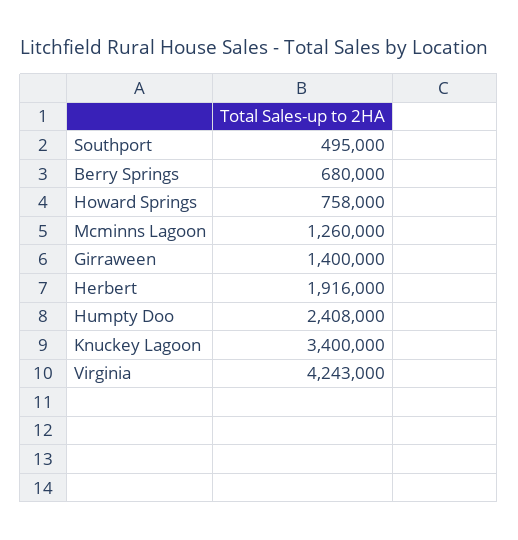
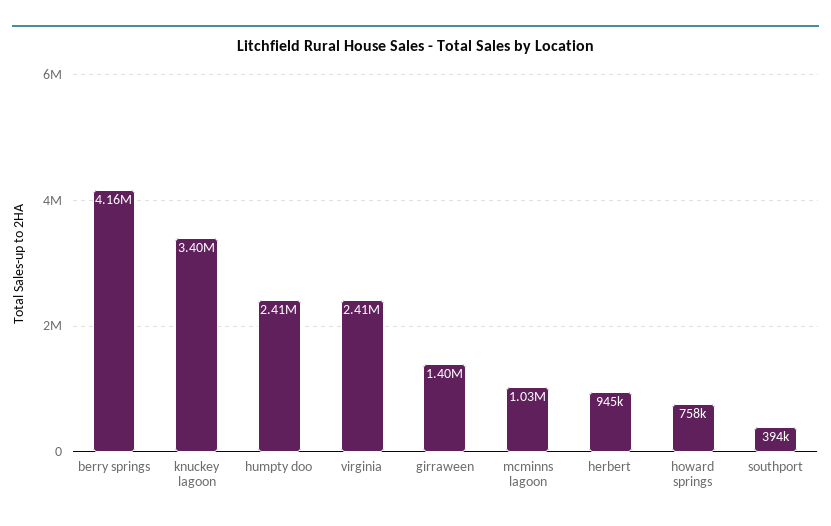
Southport: 495000 -> 394000
Berry Springs: 680000 -> 4160000
Mcminns Lagoon: 1260000 -> 1030000
Herbert: 1916000 -> 945000
Virginia: 4243000 -> 2410000

